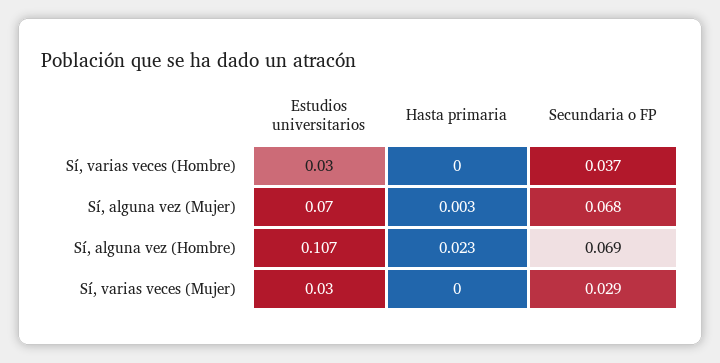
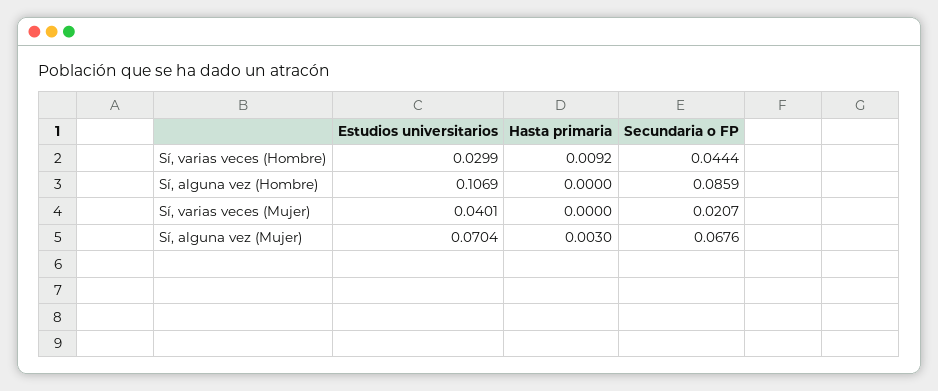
Hasta primaria, Sí, varias veces (Hombre): 0 -> 0.0092
Secundaria o FP, Sí, varias veces (Hombre): 0.037 -> 0.0444
Hasta primaria, Sí, alguna vez (Hombre): 0.023 -> 0
Secundaria o FP, Sí, alguna vez (Hombre): 0.069 -> 0.0859
Estudios universitarios, Sí, varias veces (Mujer): 0.03 -> 0.0401
Secundaria o FP, Sí, varias veces (Mujer): 0.029 -> 0.0207

